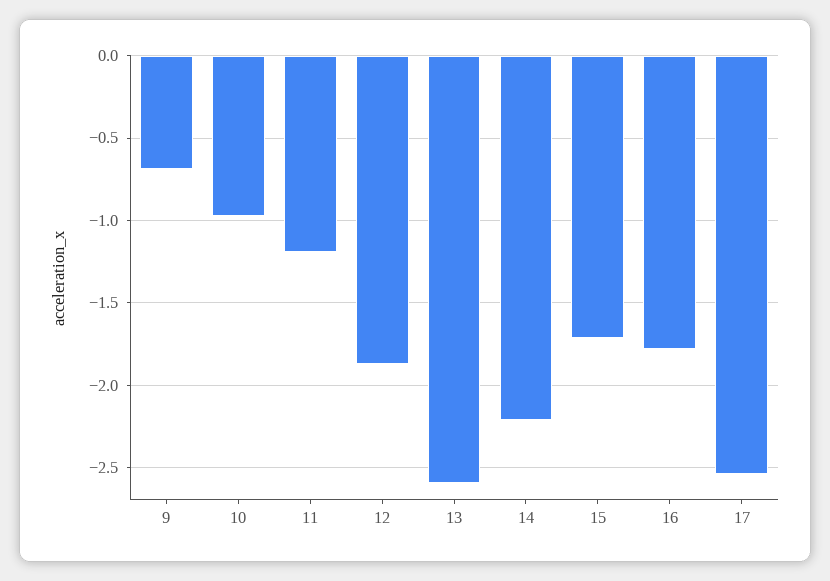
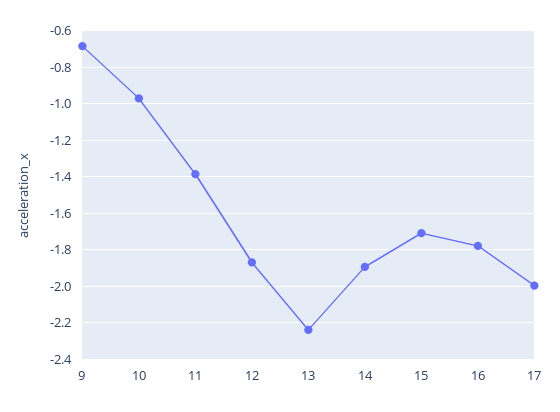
11: -1.2 -> -1.4
13: -2.6 -> -2.25
14: -2.2 -> -1.9
17: -2.55 -> -2

